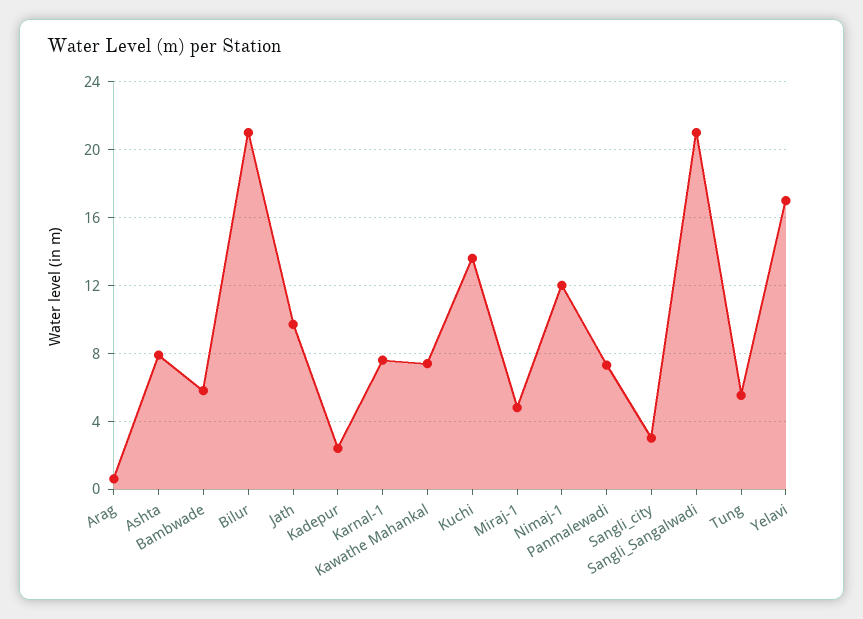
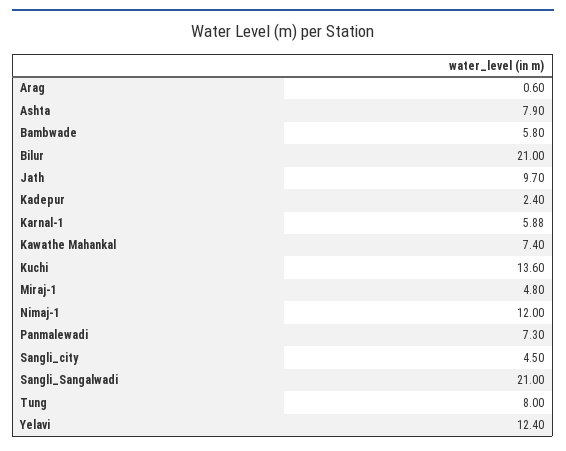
Karnal-1: 7.5 -> 5.88
Sangli_city: 3 -> 4.5
Tung: 5.5 -> 8
Yelavi: 17 -> 12.4

